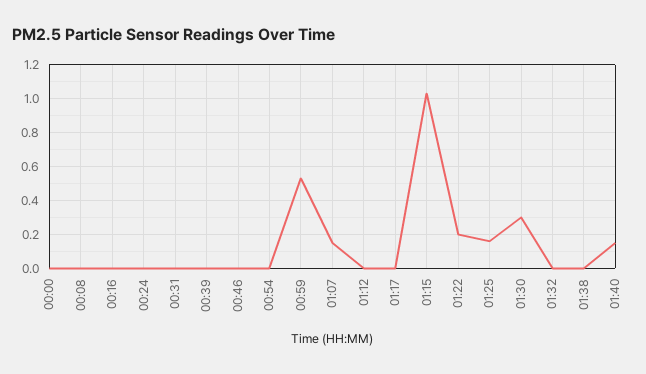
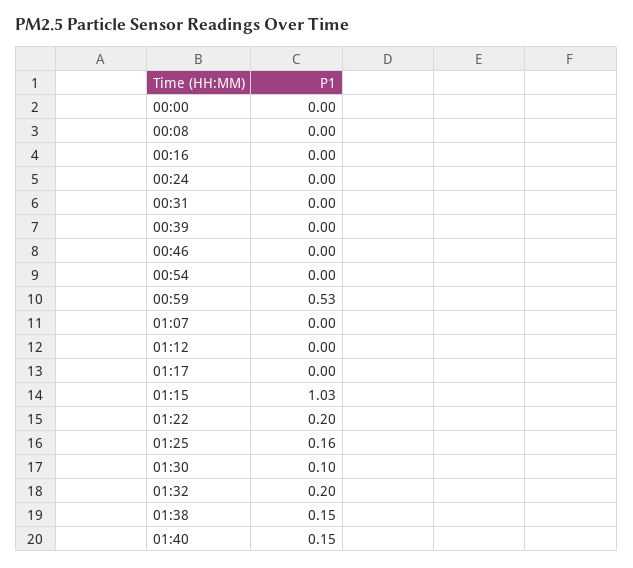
01:07: 0.15 -> 0
01:30: 0.3 -> 0.1
01:32: 0 -> 0.2
01:38: 0 -> 0.15

